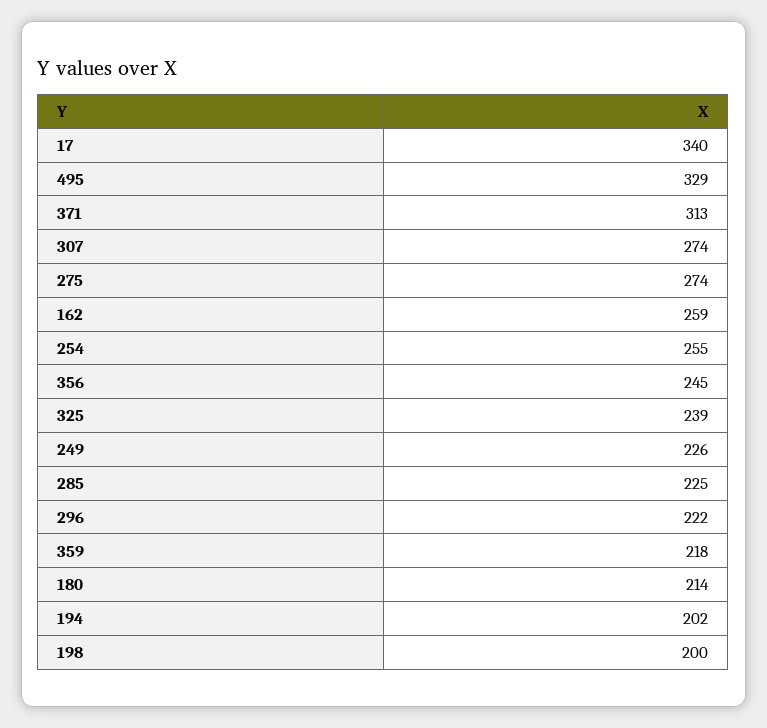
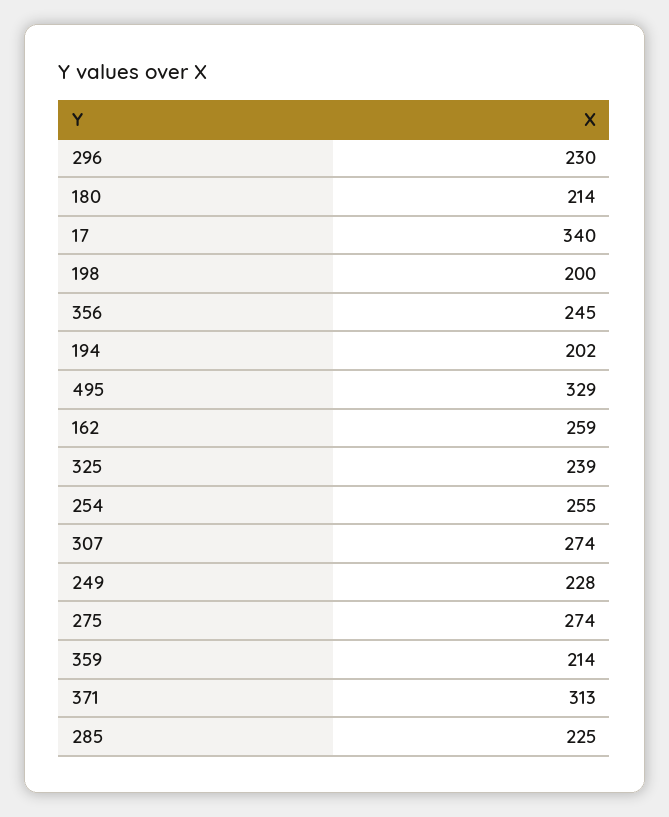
249: 226 -> 228
296: 222 -> 230
359: 218 -> 214

